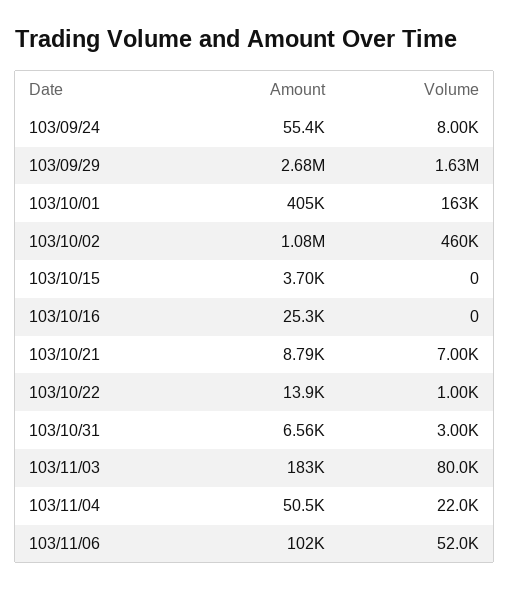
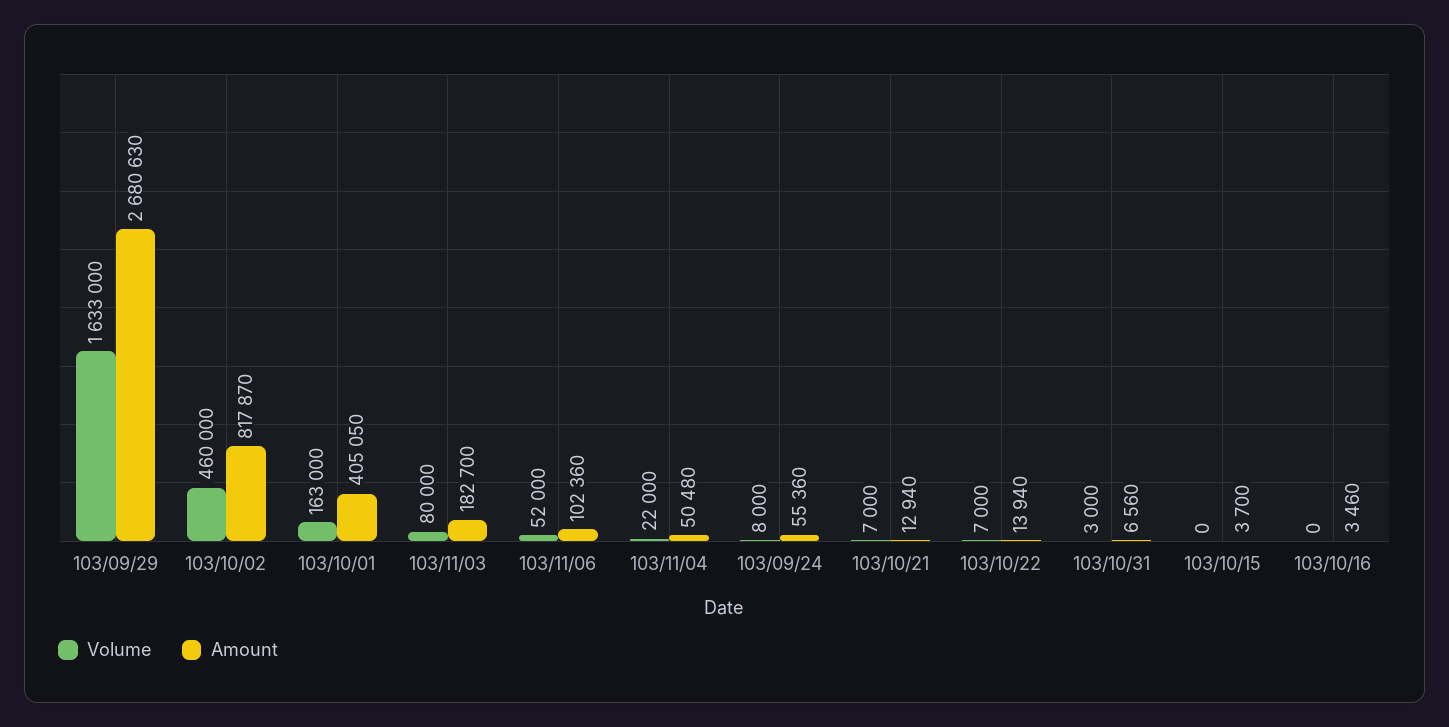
Amount, 103/10/02: 1080000 -> 817870
Amount, 103/10/16: 25300 -> 3460
Amount, 103/10/21: 8790 -> 12940
Volume, 103/10/22: 1000 -> 7000

